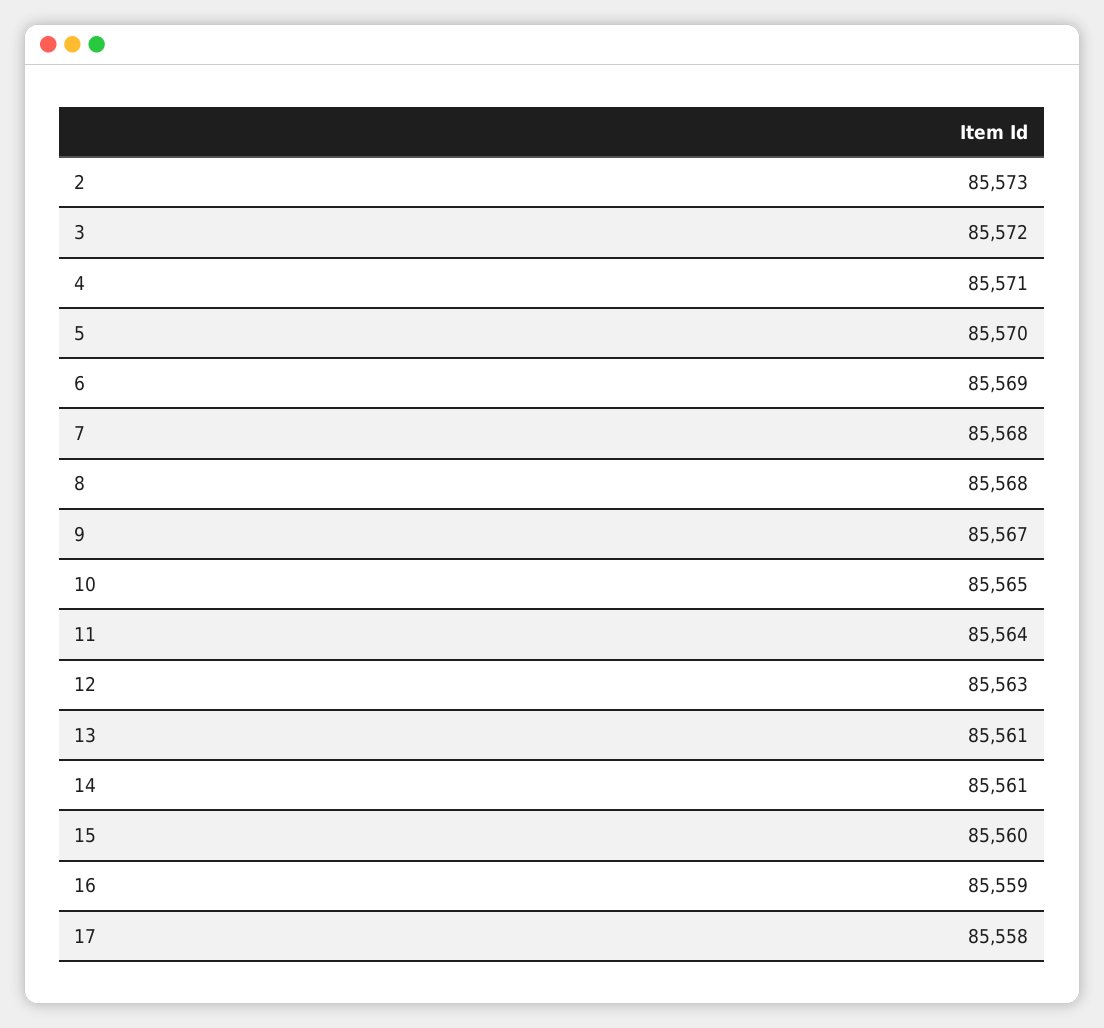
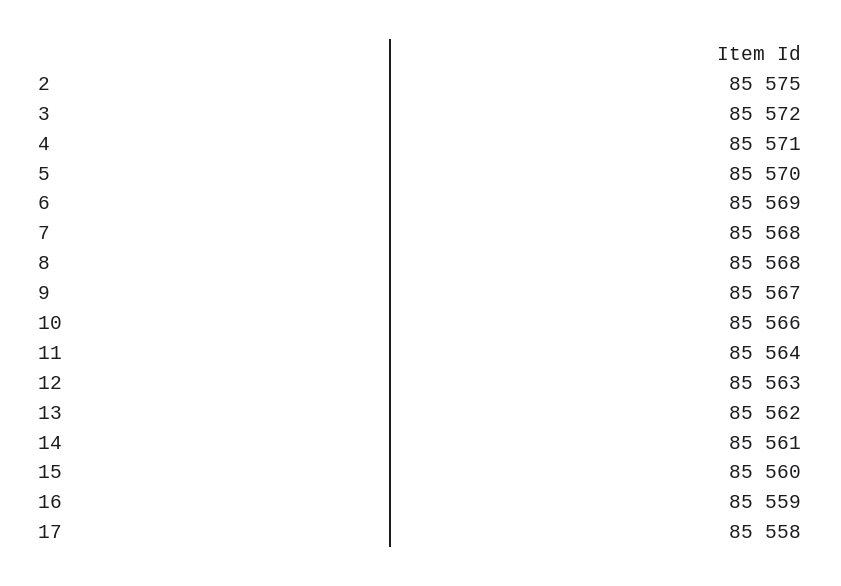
2: 85573 -> 85575
10: 85565 -> 85566
13: 85561 -> 85562

